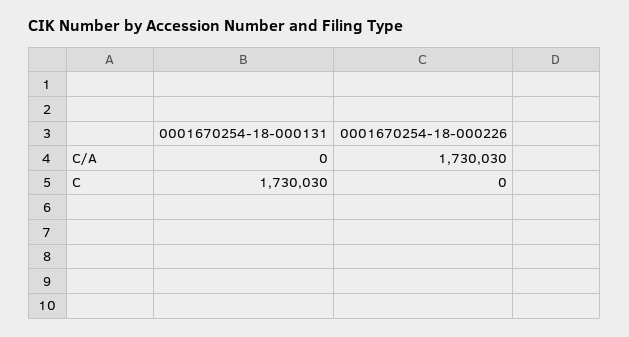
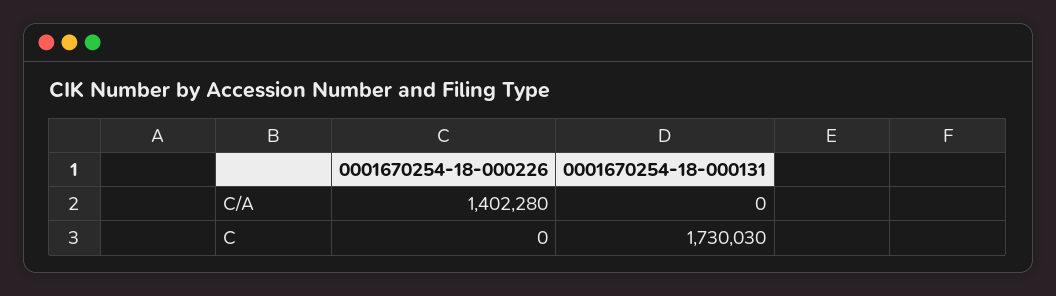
0001670254-18-000226, C/A: 1730030 -> 1402280

